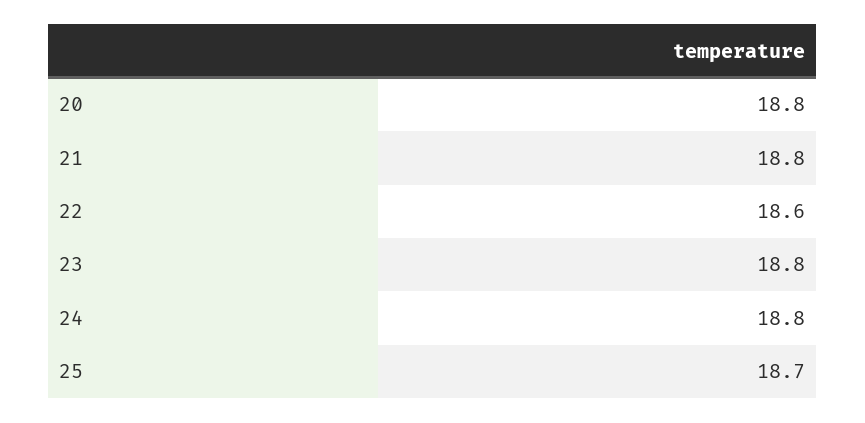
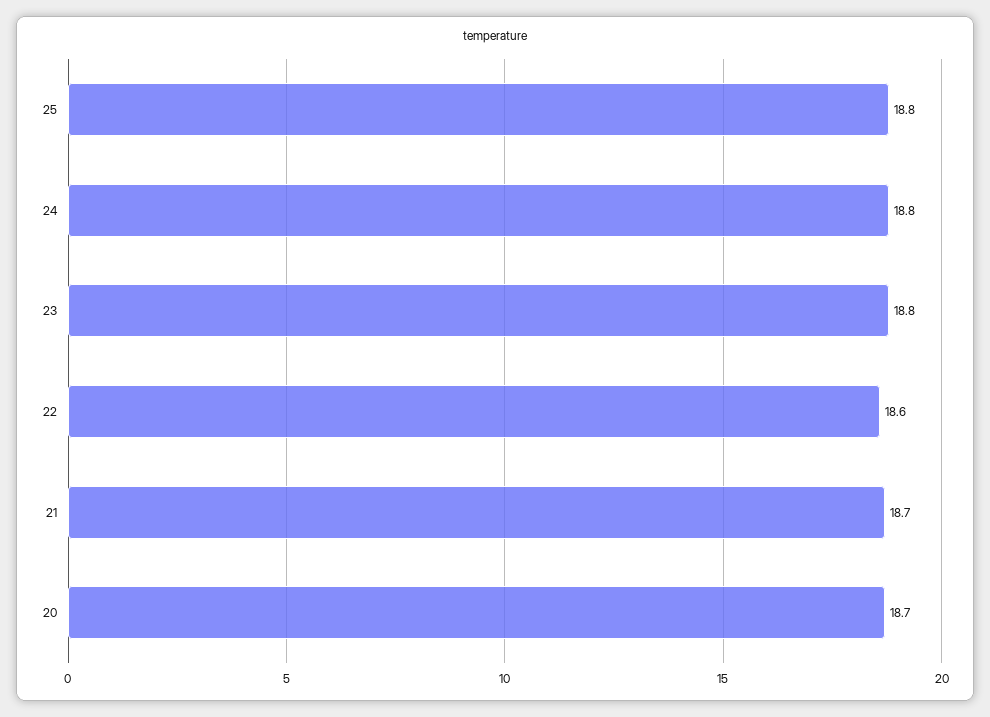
20: 18.8 -> 18.7
21: 18.8 -> 18.7
25: 18.7 -> 18.8

